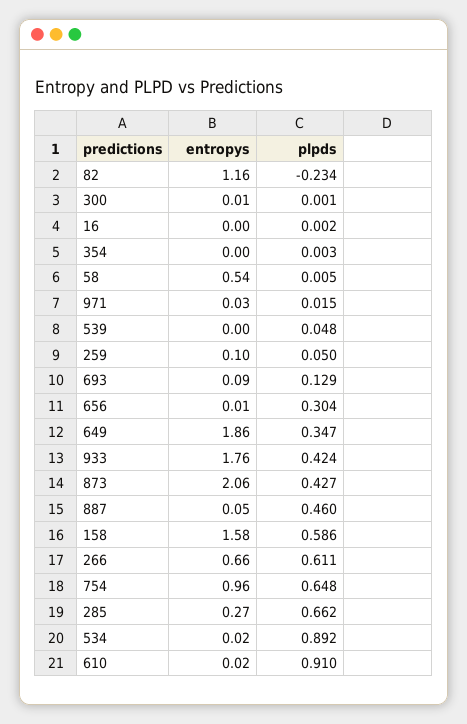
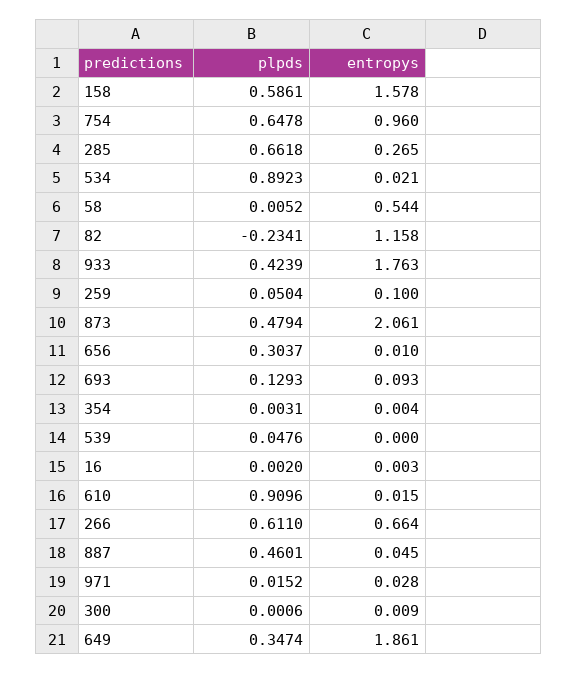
plpds, 873: 0.427 -> 0.4794

